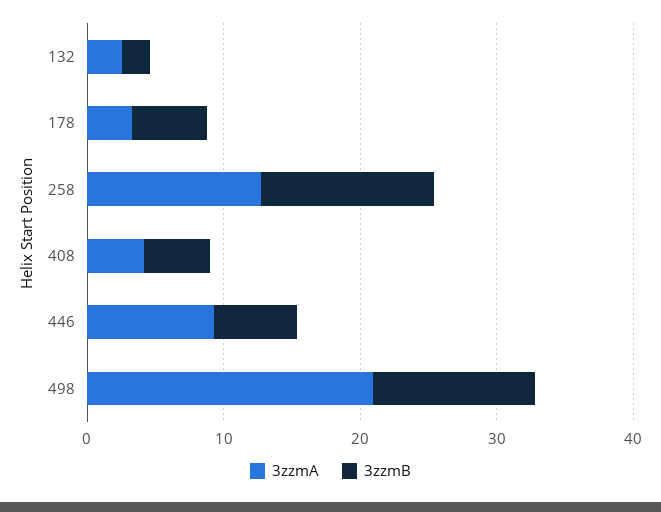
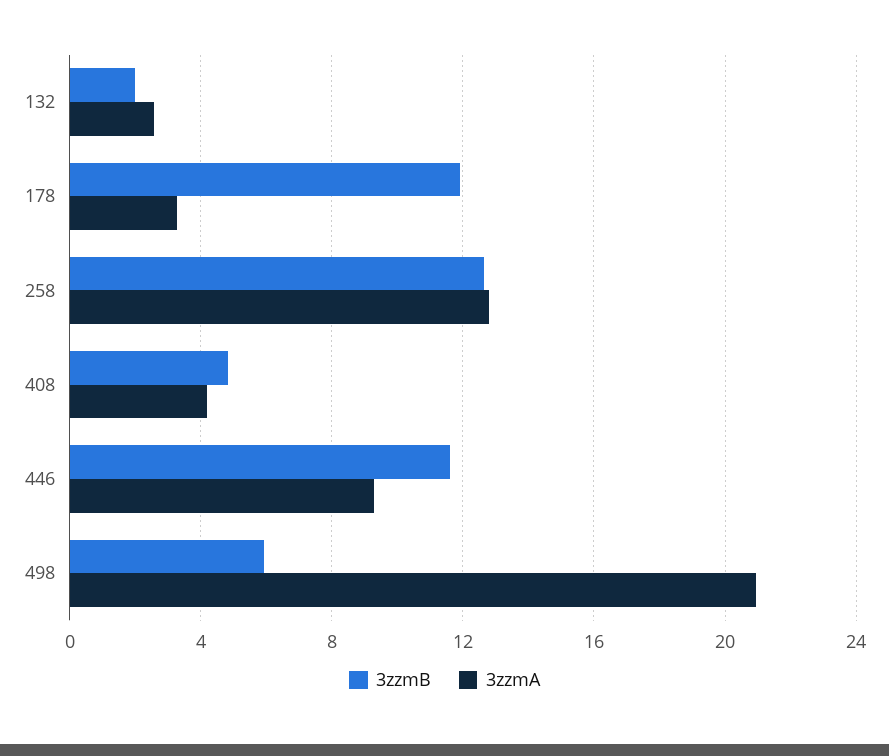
3zzmB, 178: 6 -> 12
3zzmB, 446: 6 -> 11.5
3zzmB, 498: 12 -> 6

